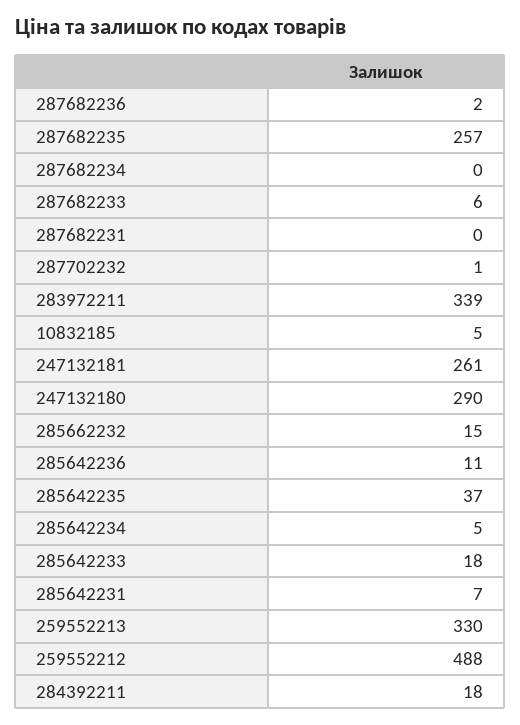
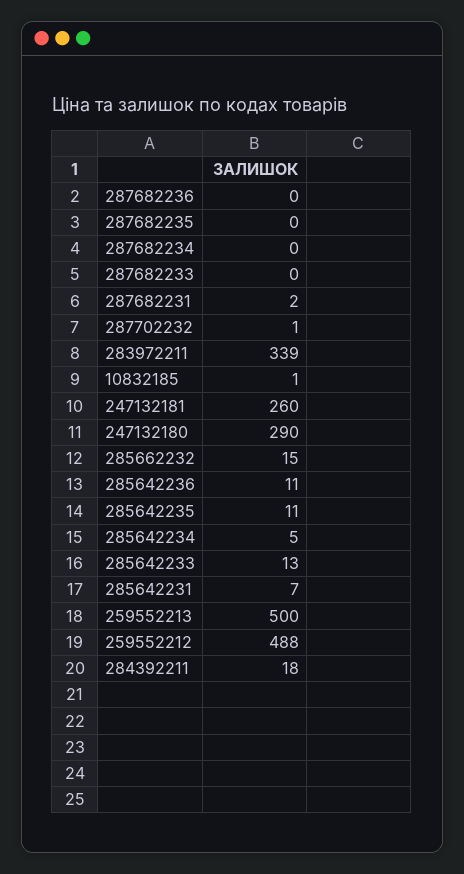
287682236: 2 -> 0
287682235: 257 -> 0
287682233: 6 -> 0
287682231: 0 -> 2
10832185: 5 -> 1
247132181: 261 -> 260
285642235: 37 -> 11
285642233: 18 -> 13
259552213: 330 -> 500

